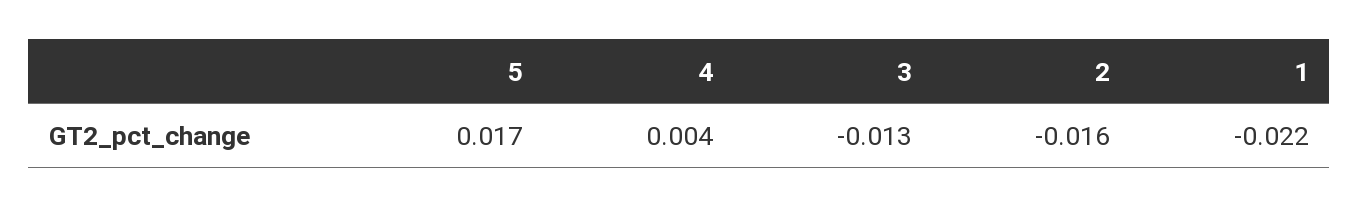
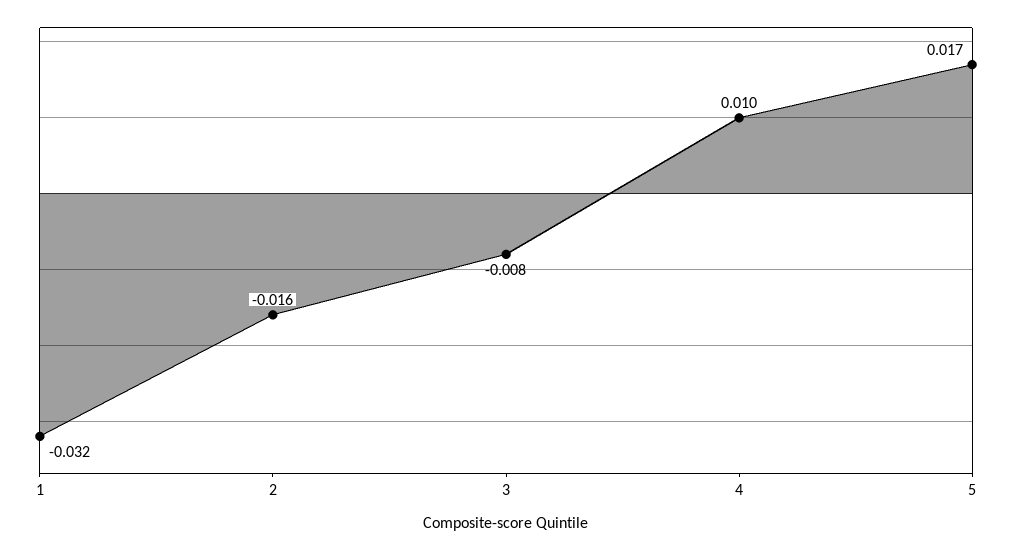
4: 0.004 -> 0.01
3: -0.013 -> -0.008
1: -0.022 -> -0.032

